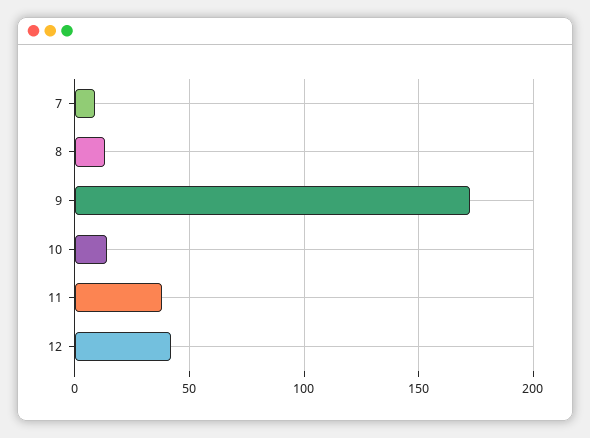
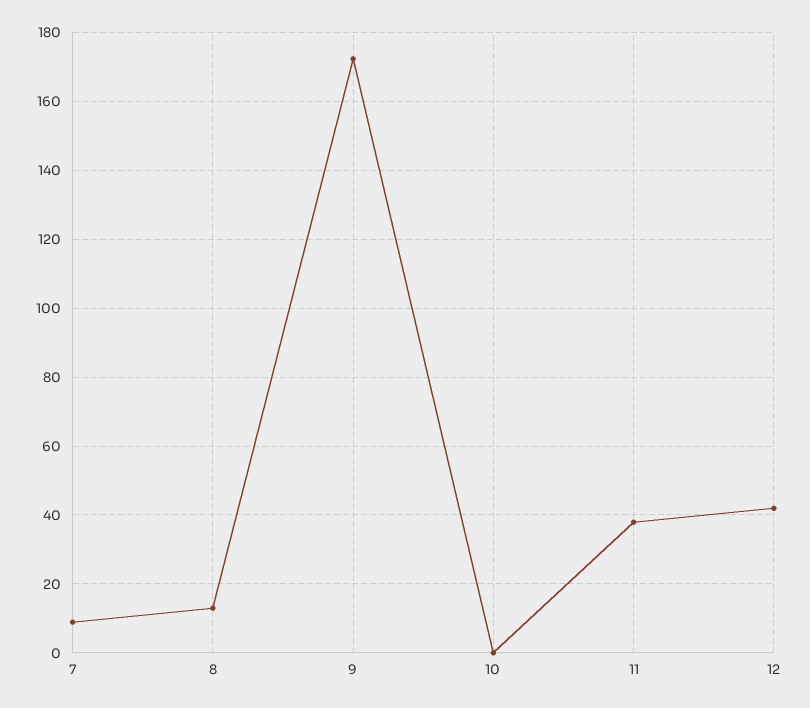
10: 15 -> 0

